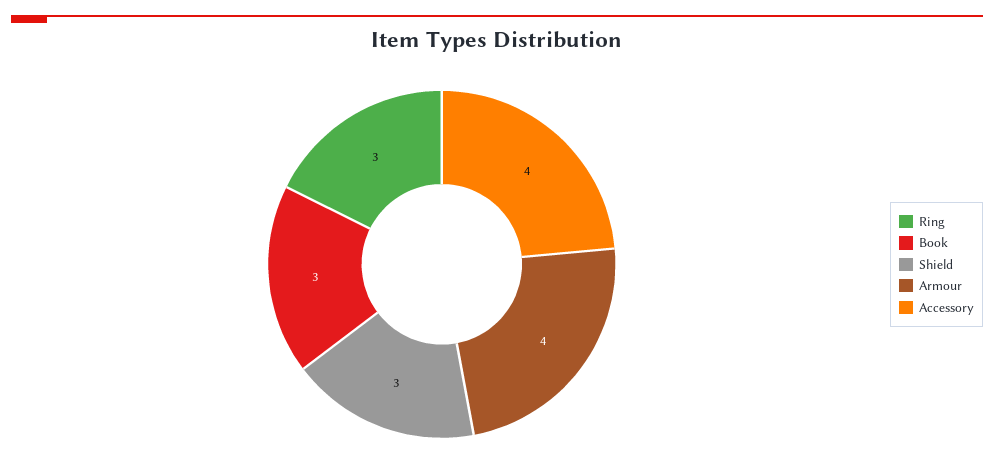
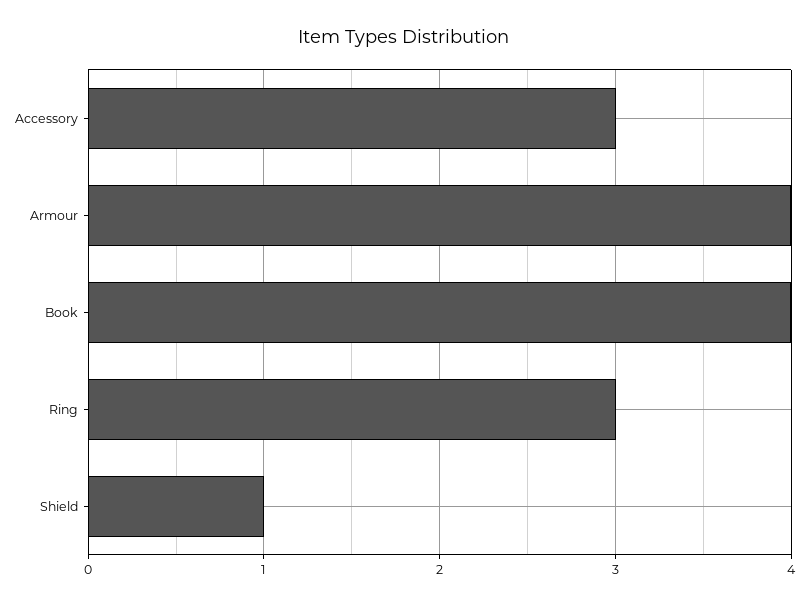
Book: 3 -> 4
Shield: 3 -> 1
Accessory: 4 -> 3

